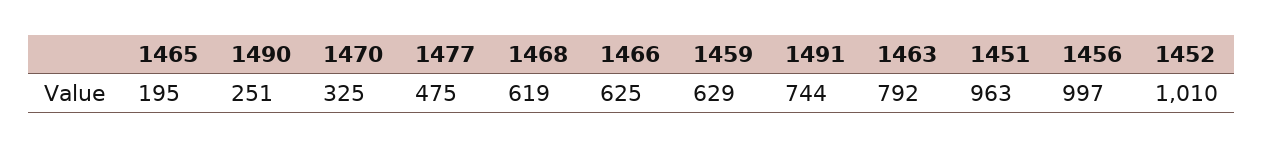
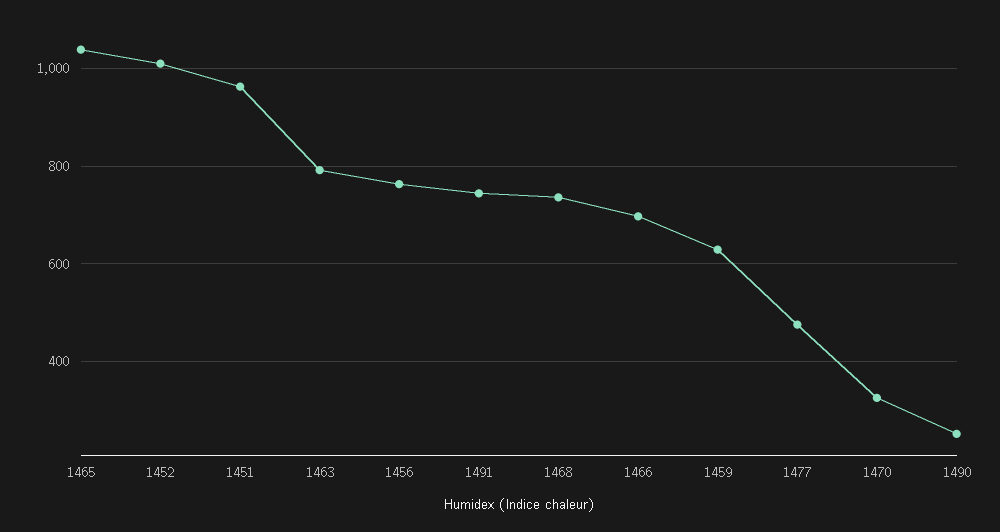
1465: 195 -> 1040
1468: 619 -> 740
1466: 625 -> 700
1456: 997 -> 760

